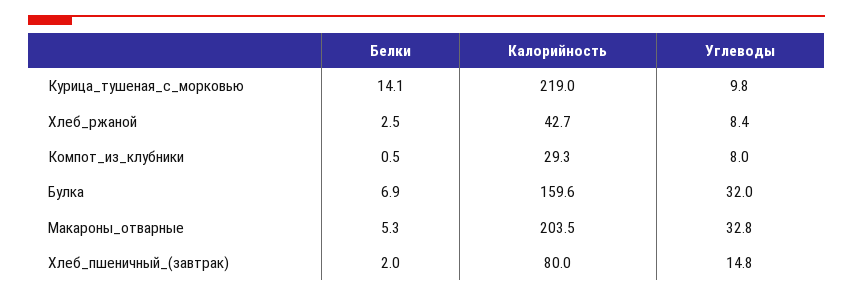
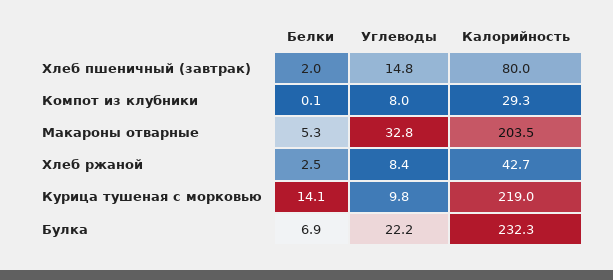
Белки, Компот_из_клубники: 0.5 -> 0.1
Калорийность, Булка: 159.6 -> 232.3
Углеводы, Булка: 32 -> 22.2

